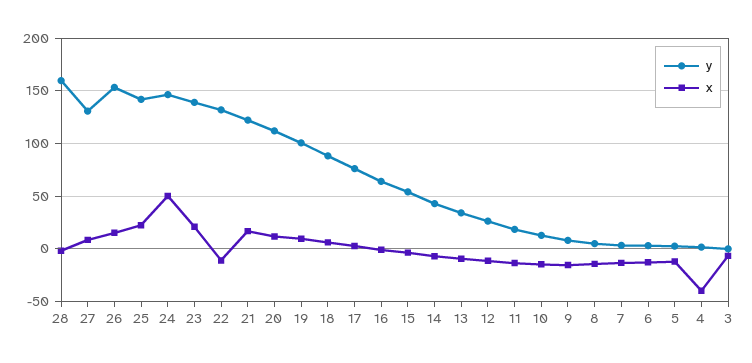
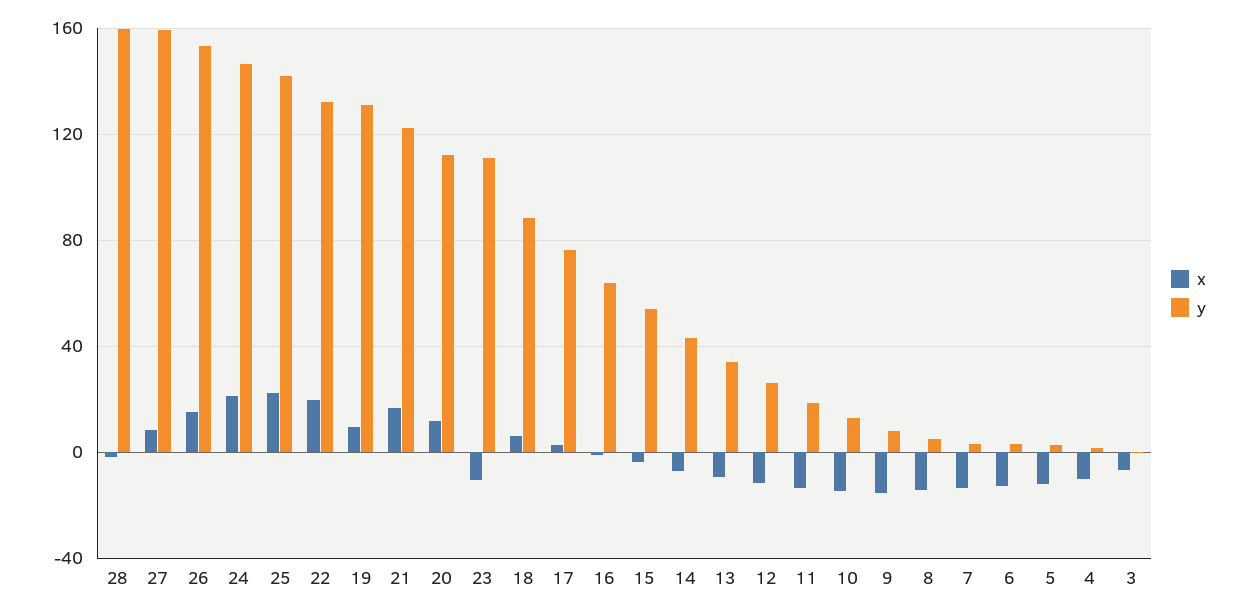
y, 27: 130 -> 160
x, 24: 50 -> 20
y, 23: 140 -> 110
x, 23: 20 -> -10
x, 22: -10 -> 20
y, 19: 100 -> 130
x, 4: -40 -> -10

